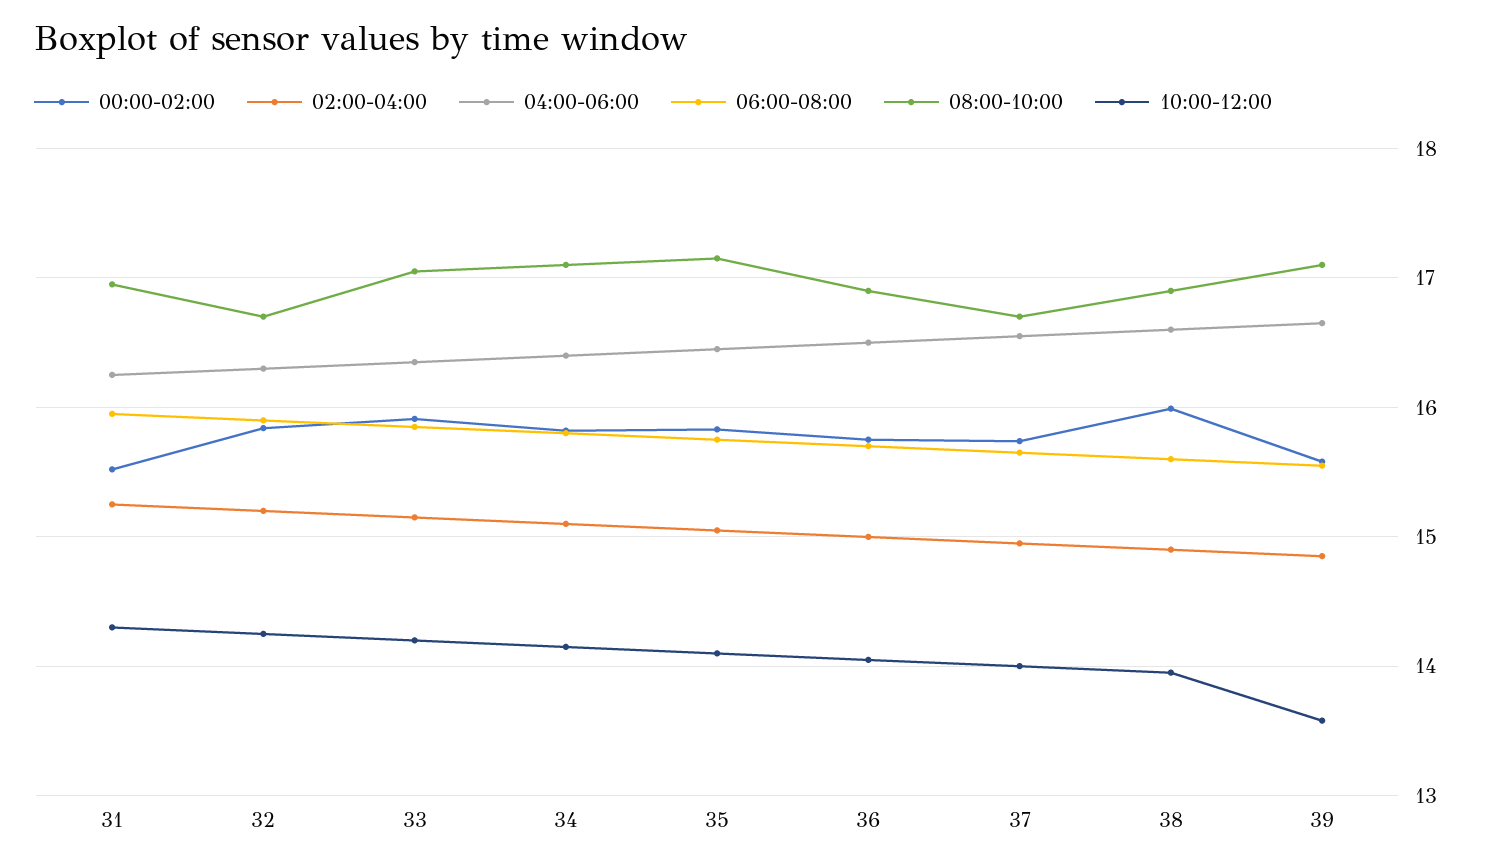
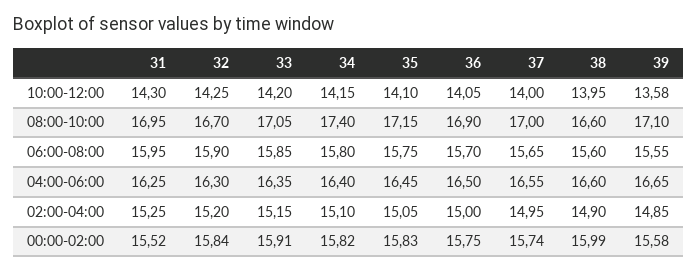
08:00-10:00, 34: 17.1 -> 17.4
08:00-10:00, 37: 16.7 -> 17
08:00-10:00, 38: 16.9 -> 16.6

